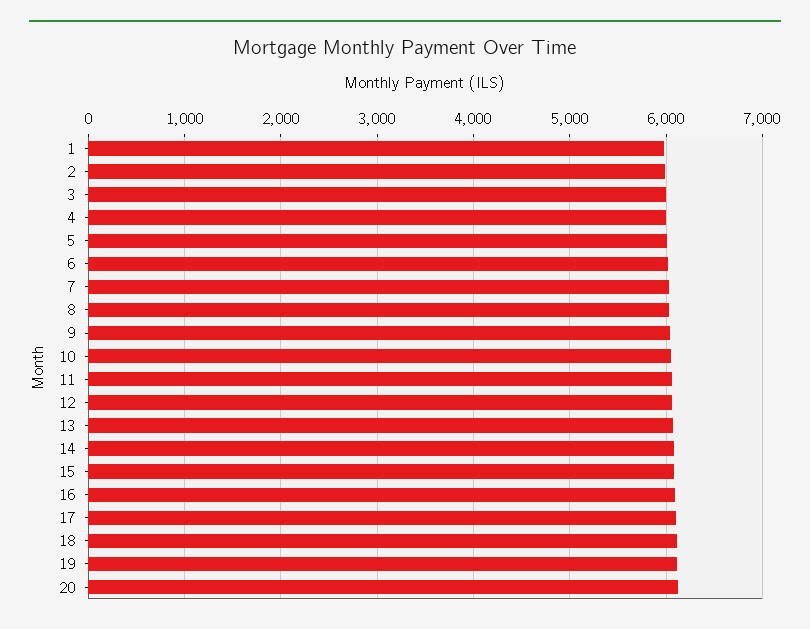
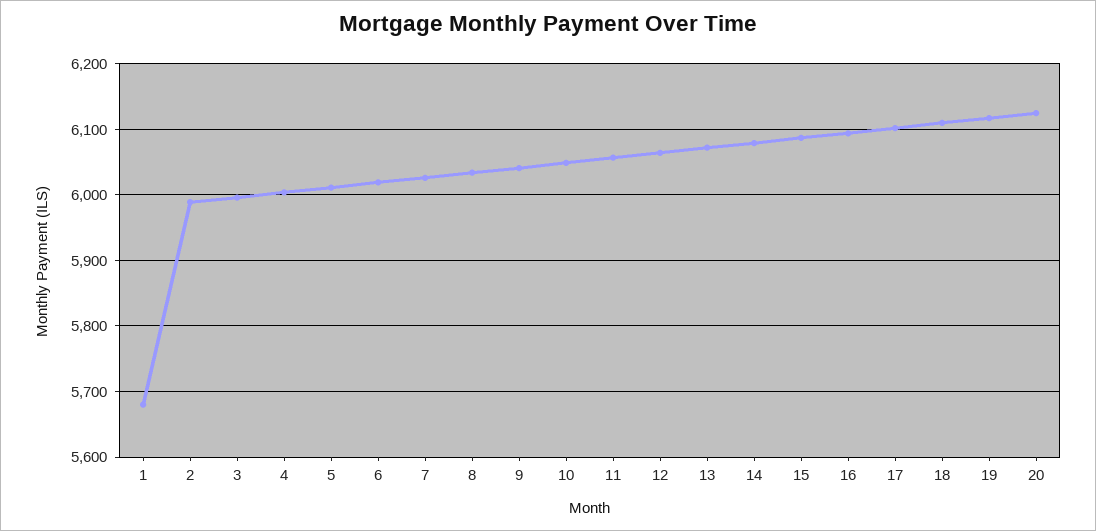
1: 6000 -> 5680

